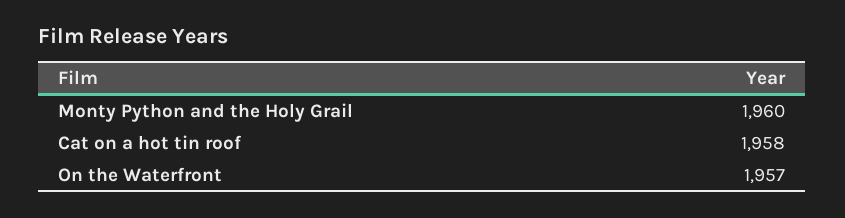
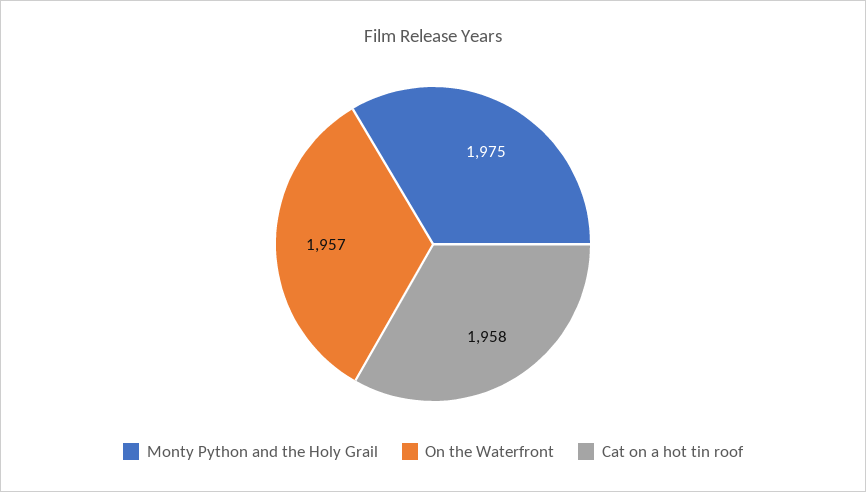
Monty Python and the Holy Grail: 1960 -> 1975

